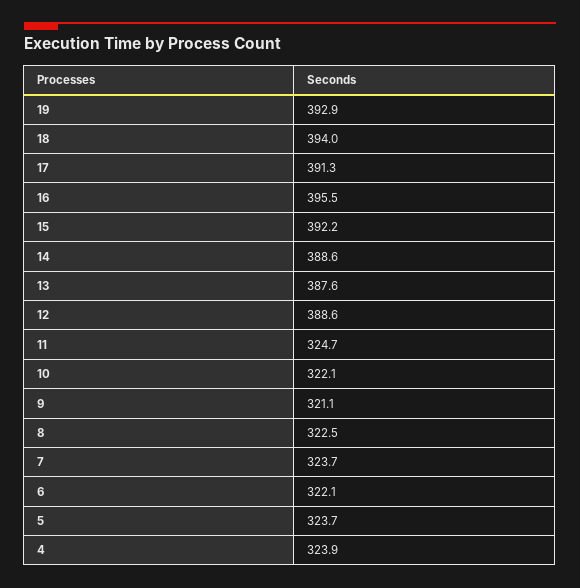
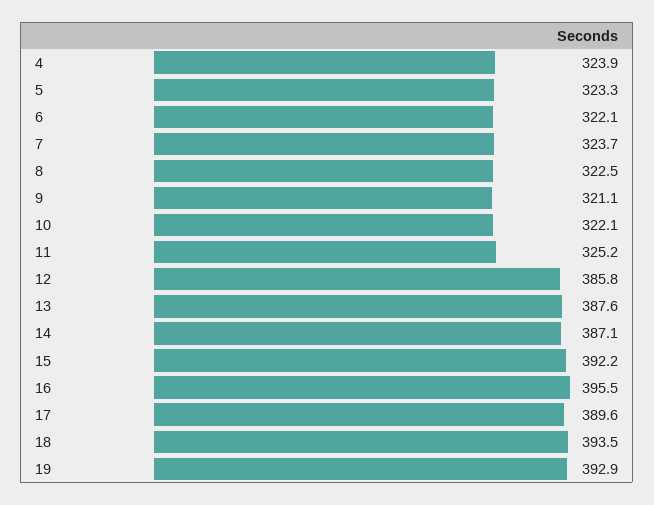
18: 394 -> 393.5
17: 391.3 -> 389.6
14: 388.6 -> 387.1
12: 388.6 -> 385.8
11: 324.7 -> 325.2
5: 323.7 -> 323.3

